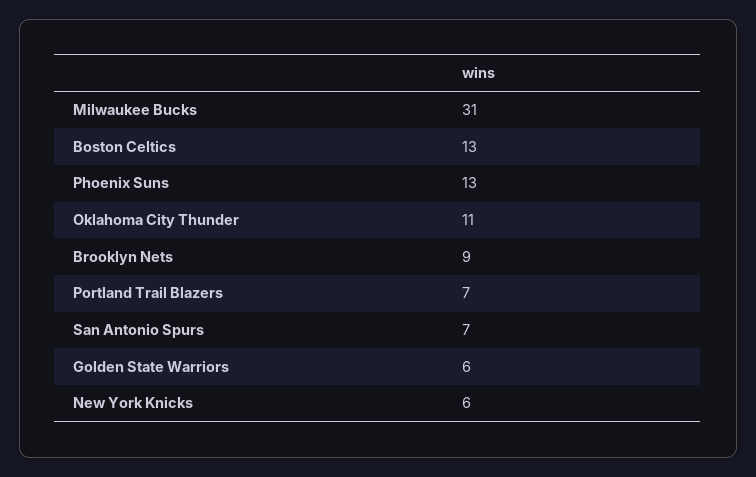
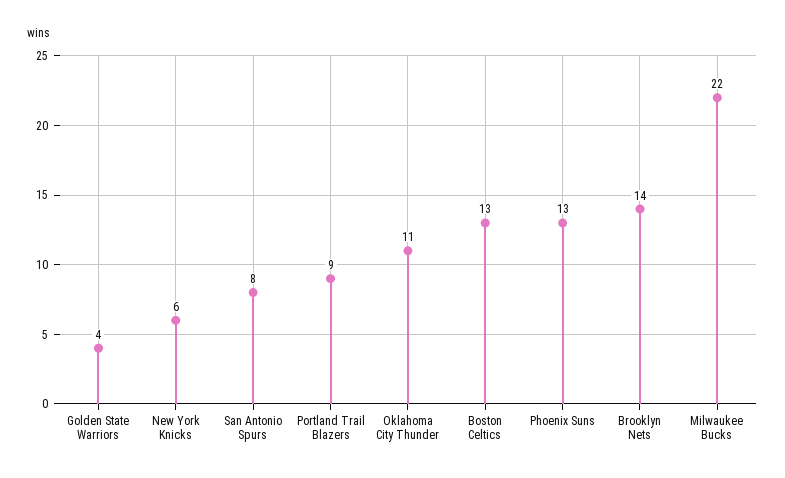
Milwaukee Bucks: 31 -> 22
Brooklyn Nets: 9 -> 14
Portland Trail Blazers: 7 -> 9
San Antonio Spurs: 7 -> 8
Golden State Warriors: 6 -> 4

